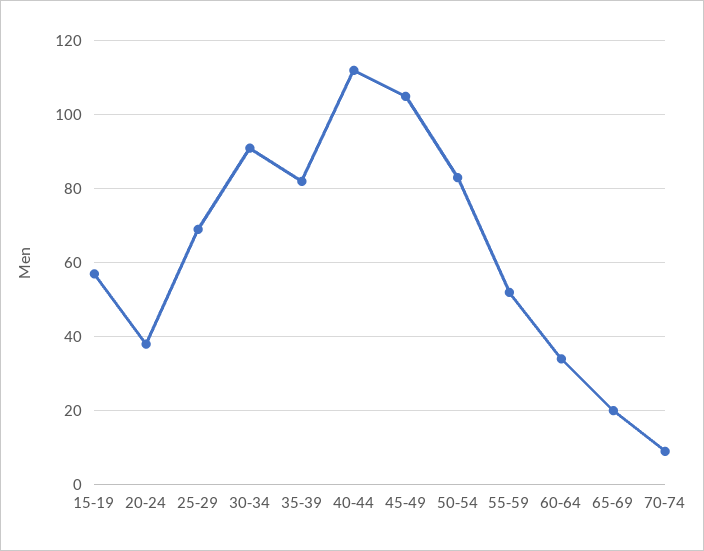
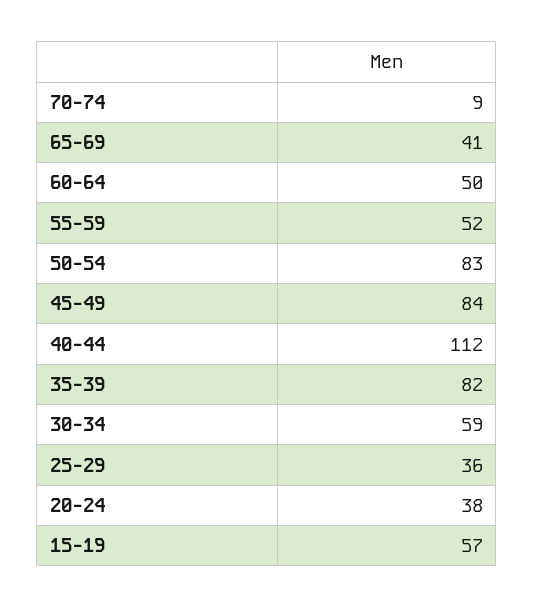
25-29: 70 -> 36
30-34: 90 -> 59
45-49: 105 -> 84
60-64: 35 -> 50
65-69: 20 -> 41

